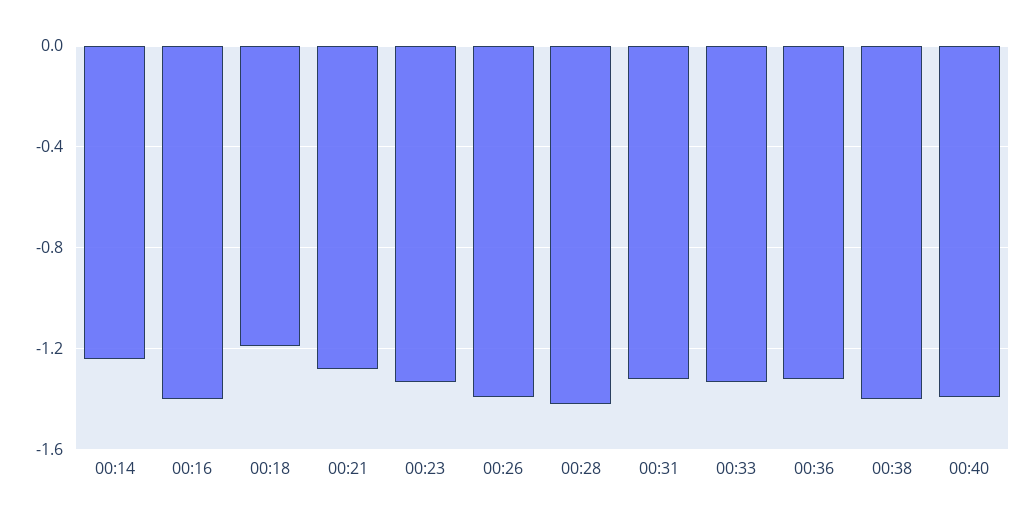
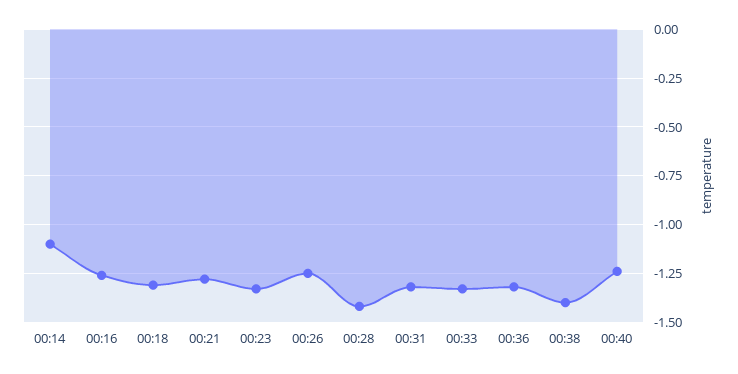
00:14: -1.25 -> -1.1
00:16: -1.4 -> -1.25
00:18: -1.2 -> -1.3
00:26: -1.4 -> -1.25
00:40: -1.4 -> -1.25

